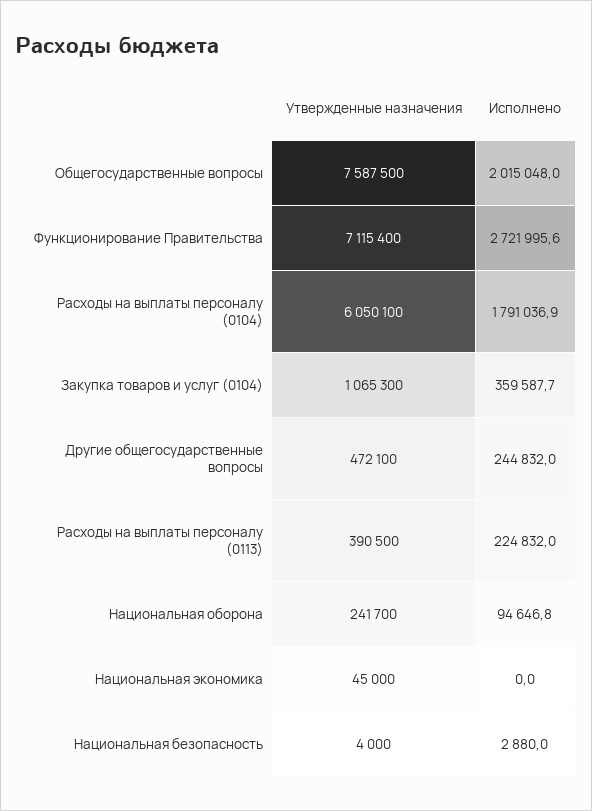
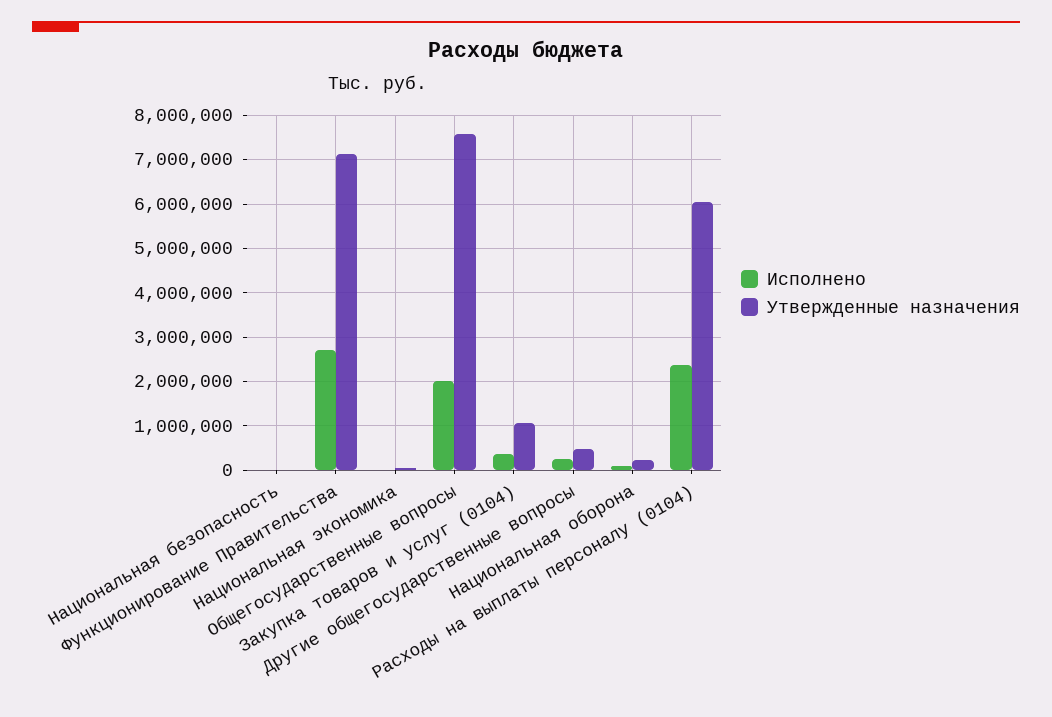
Исполнено, Расходы на выплаты персоналу (0104): 1791036.9 -> 2400000
Утвержденные назначения, Расходы на выплаты персоналу (0113): 390500 -> none
Исполнено, Расходы на выплаты персоналу (0113): 224832 -> none

